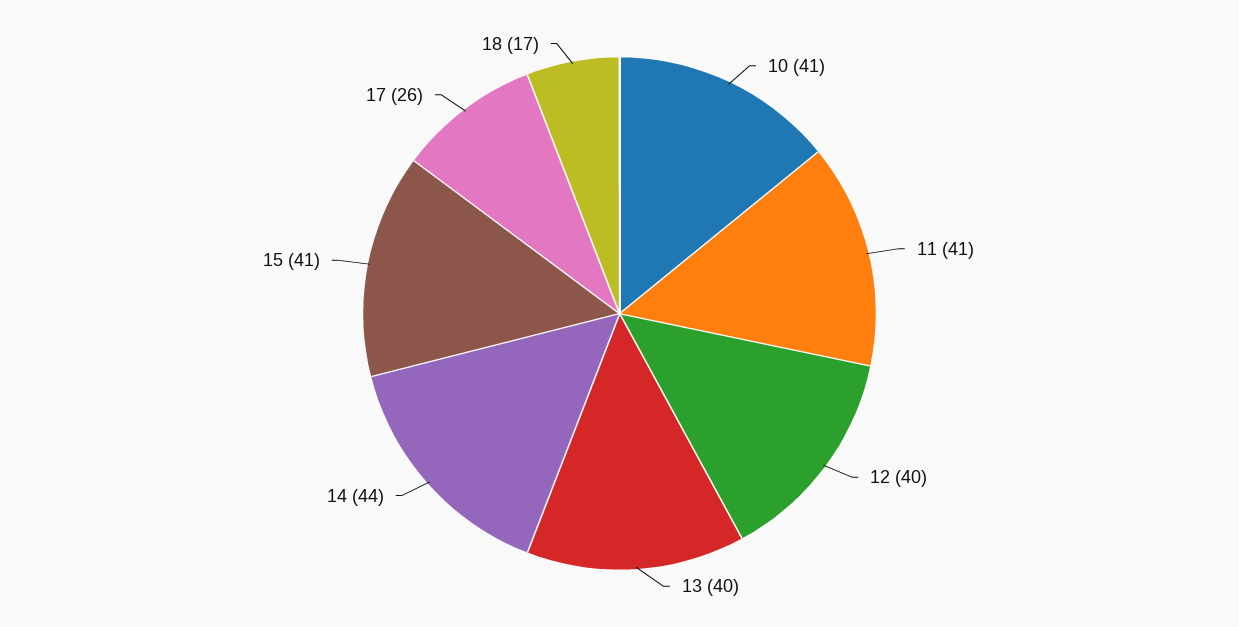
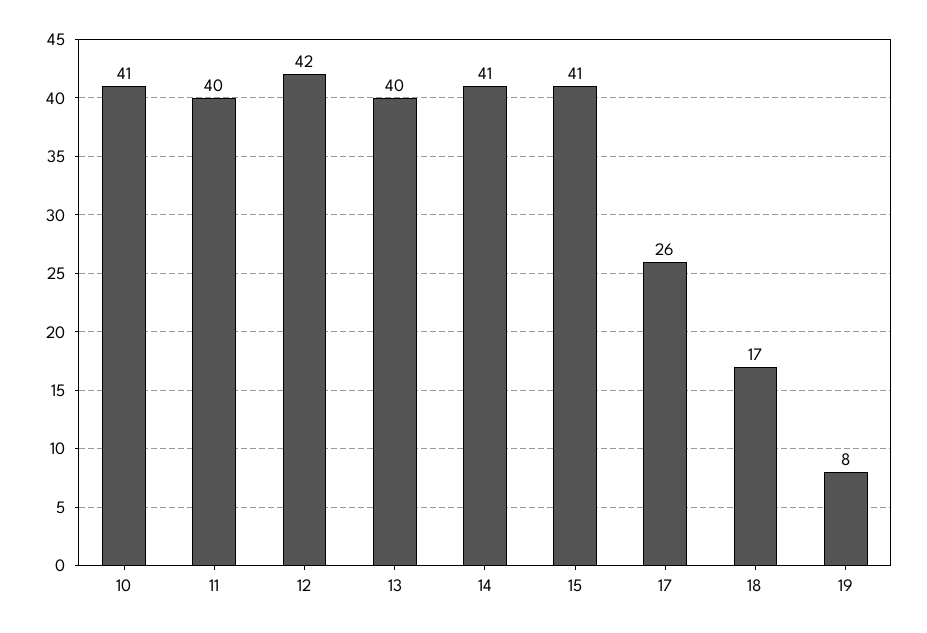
11: 41 -> 40
12: 40 -> 42
14: 44 -> 41
19: none -> 8

